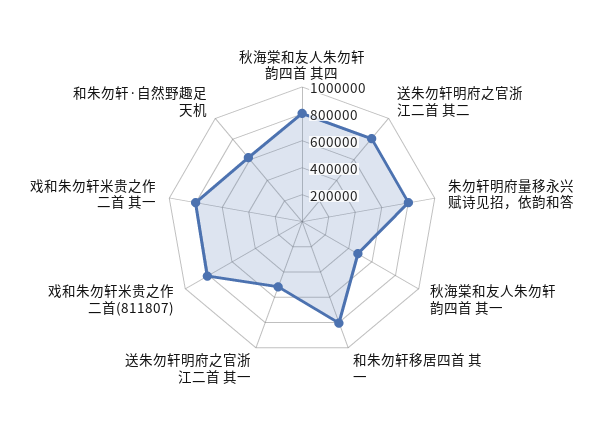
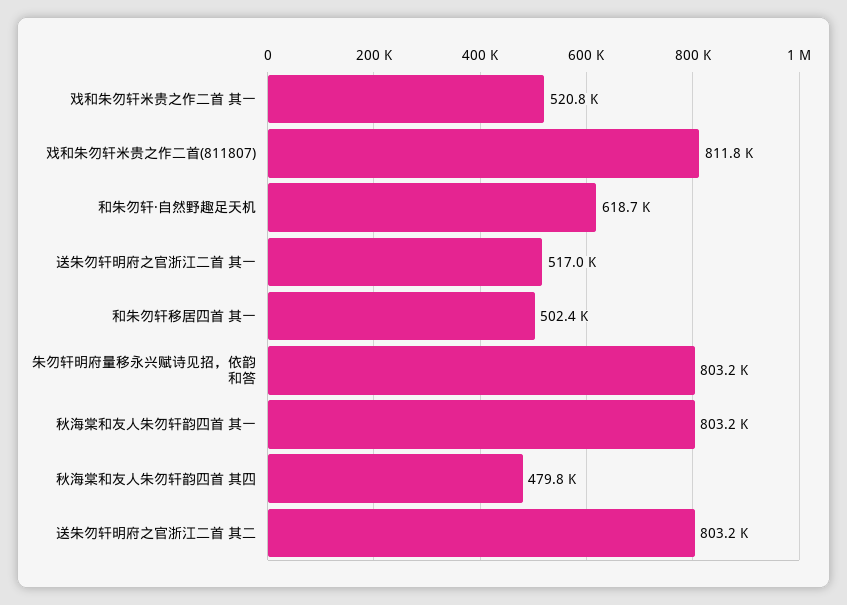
秋海棠和友人朱勿轩韵四首 其四: 800000 -> 479800
秋海棠和友人朱勿轩韵四首 其一: 500000 -> 803200
和朱勿轩移居四首 其一: 800000 -> 502400
戏和朱勿轩米贵之作二首 其一: 800000 -> 520800

